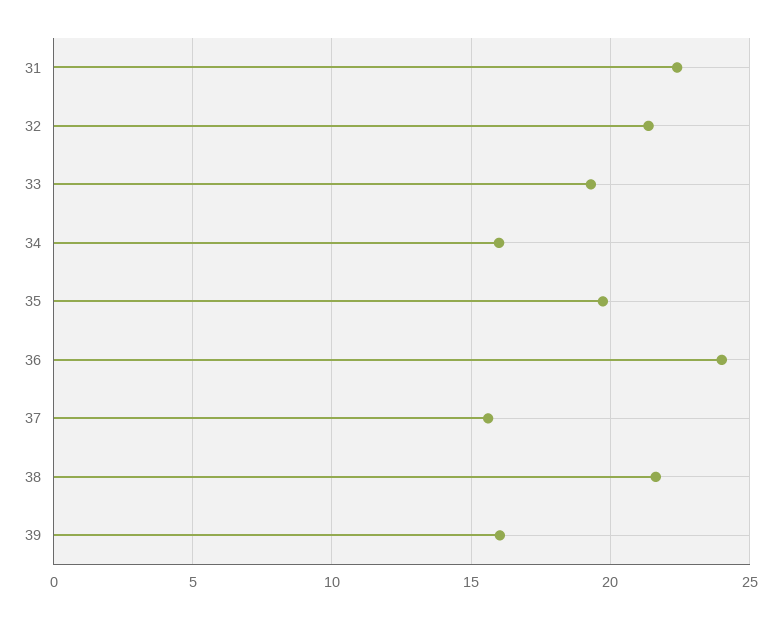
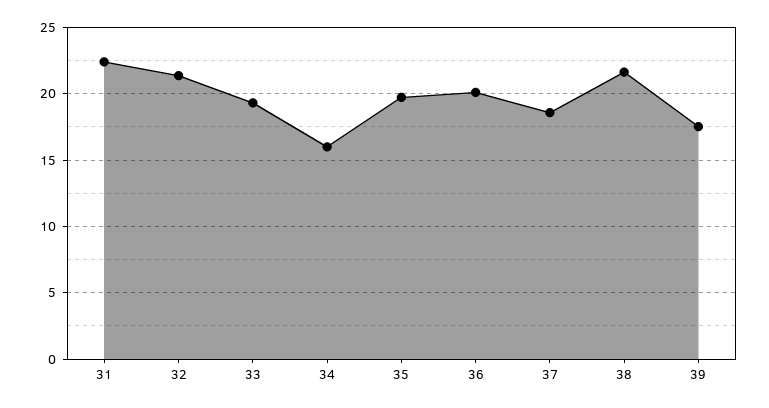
36: 24 -> 20
37: 15.5 -> 18.5
39: 16 -> 17.5

